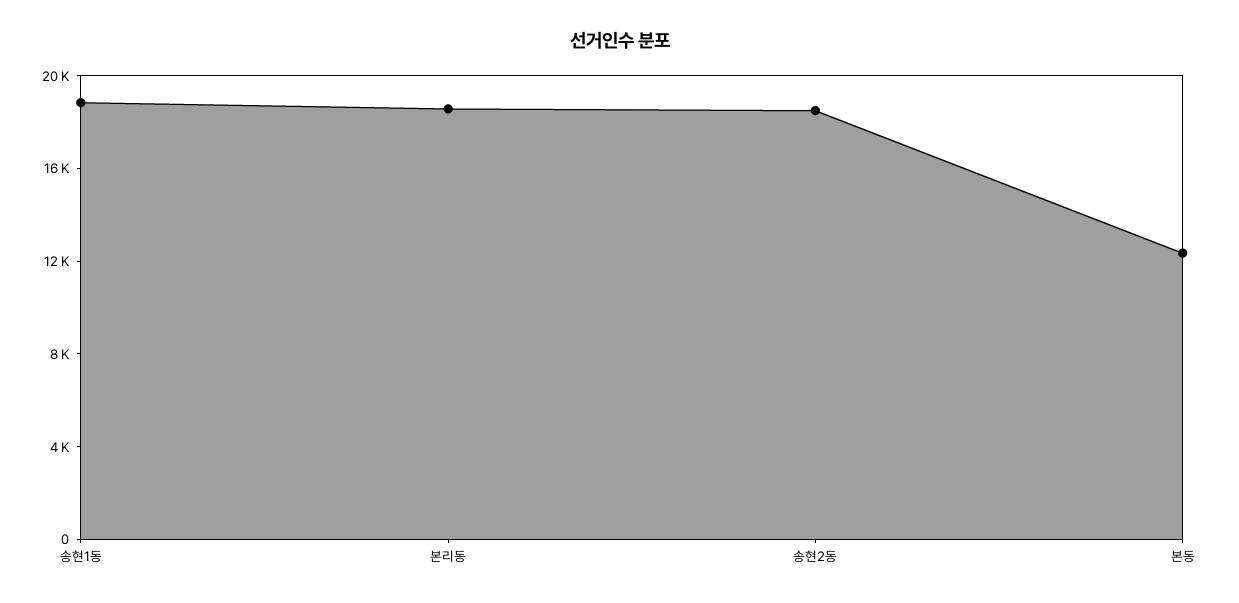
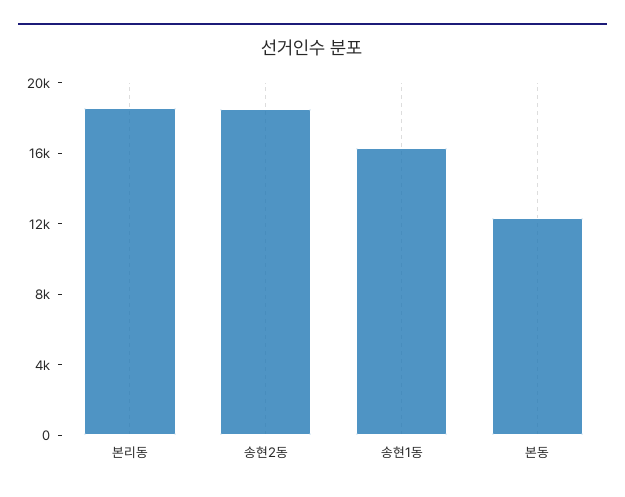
송현1동: 19000 -> 16000

